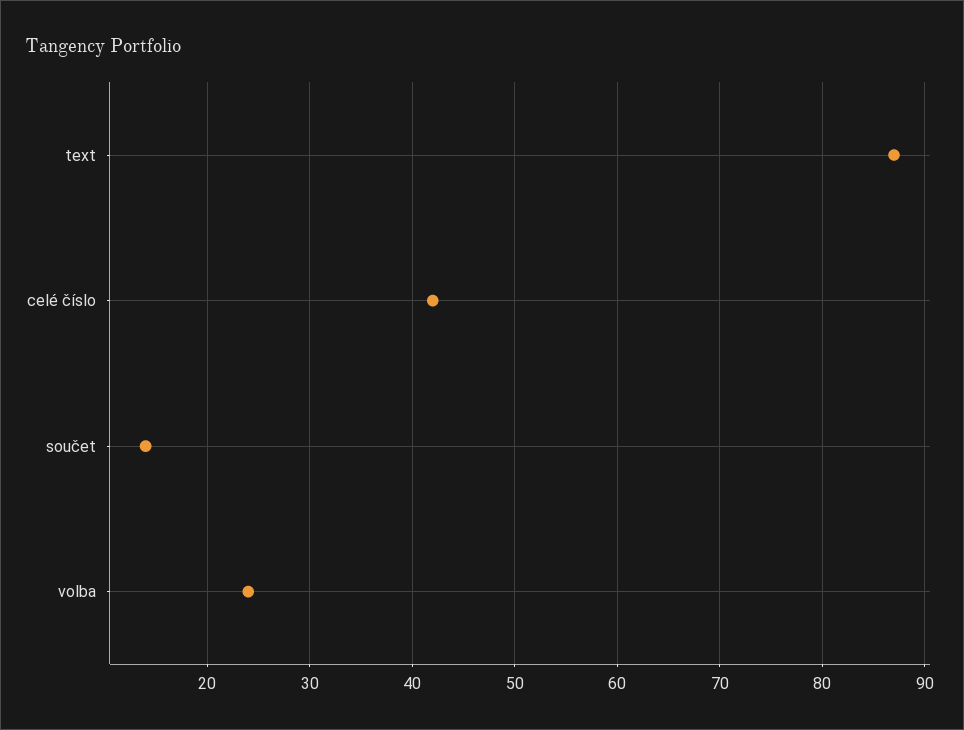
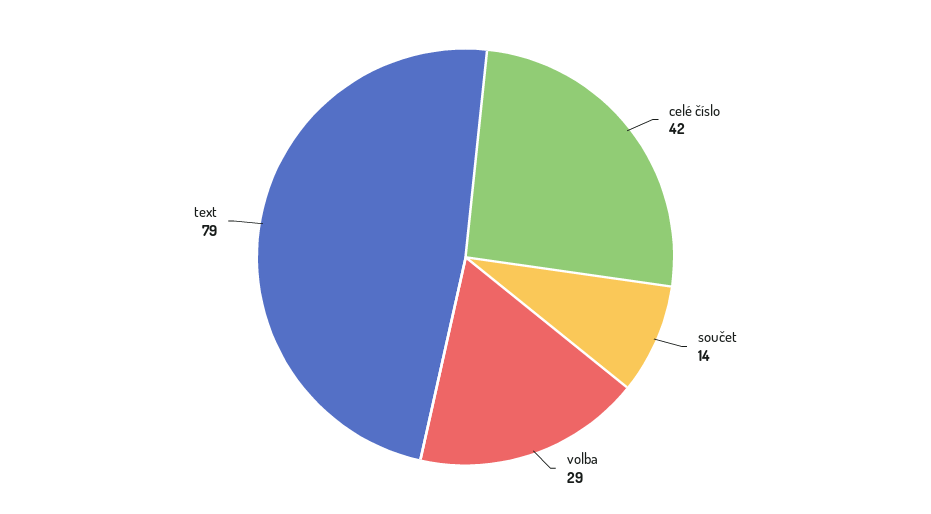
text: 87 -> 79
volba: 24 -> 29

